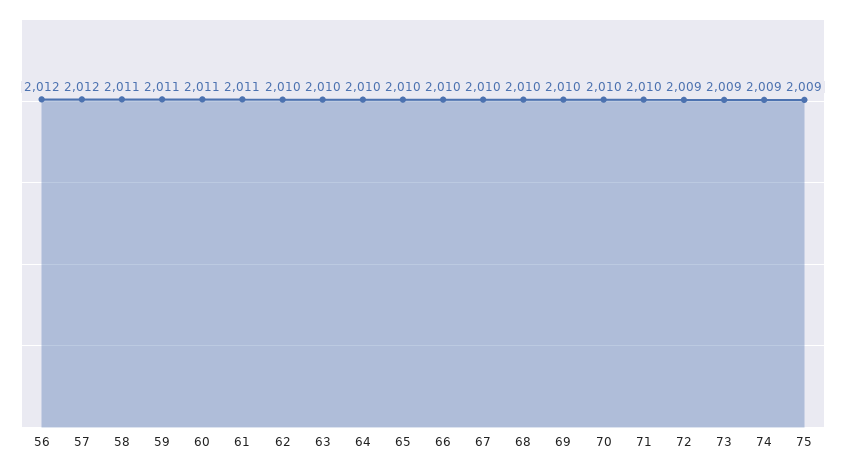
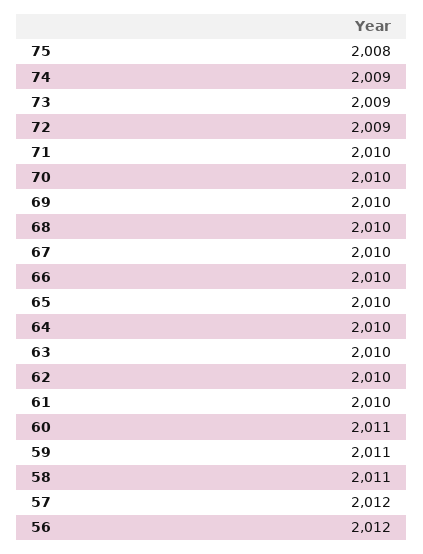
61: 2011 -> 2010
75: 2009 -> 2008

